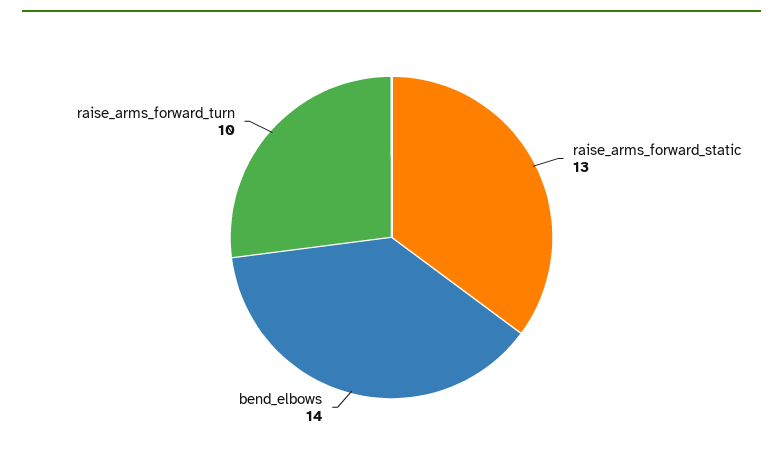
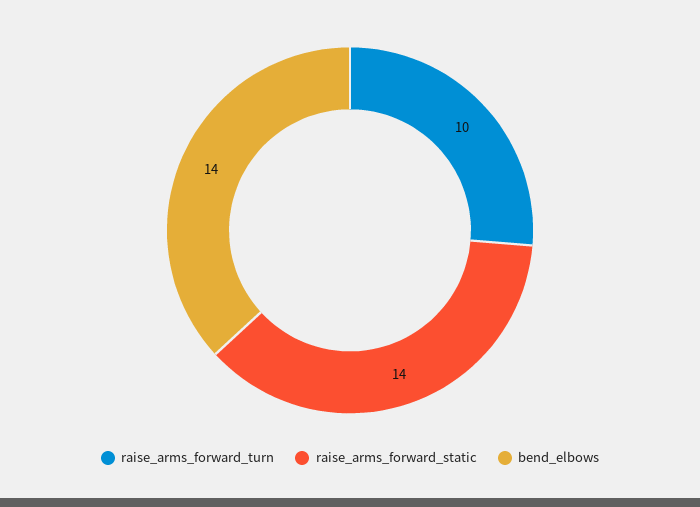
raise_arms_forward_static: 13 -> 14

